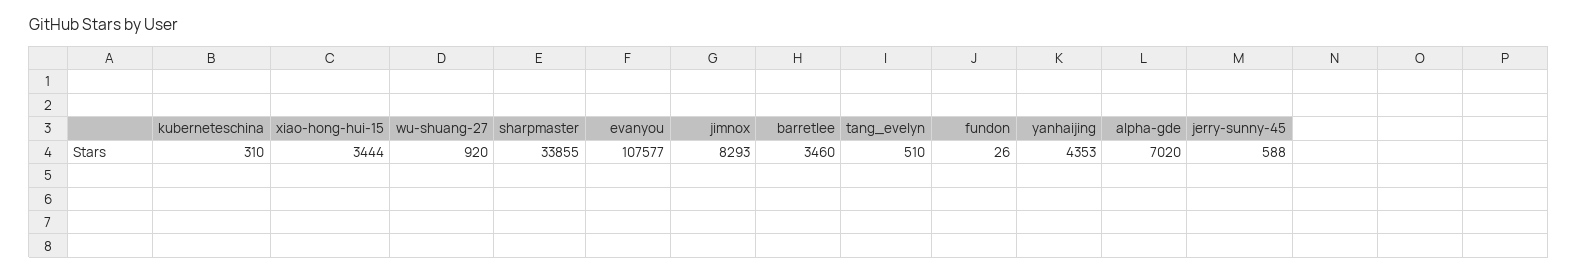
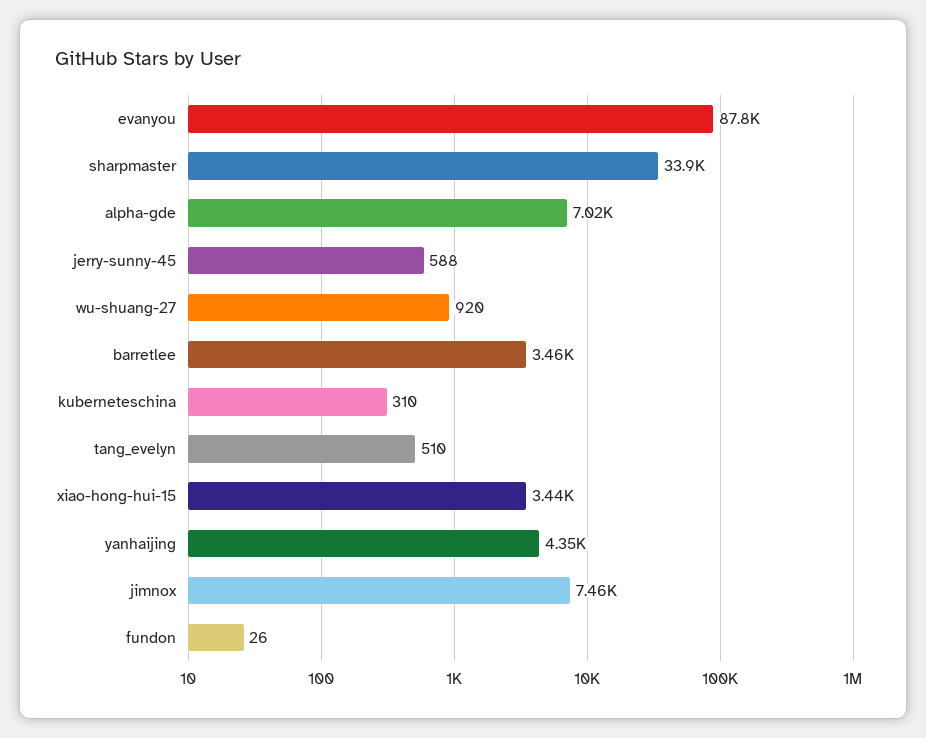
evanyou: 107577 -> 87800
jimnox: 8293 -> 7460

